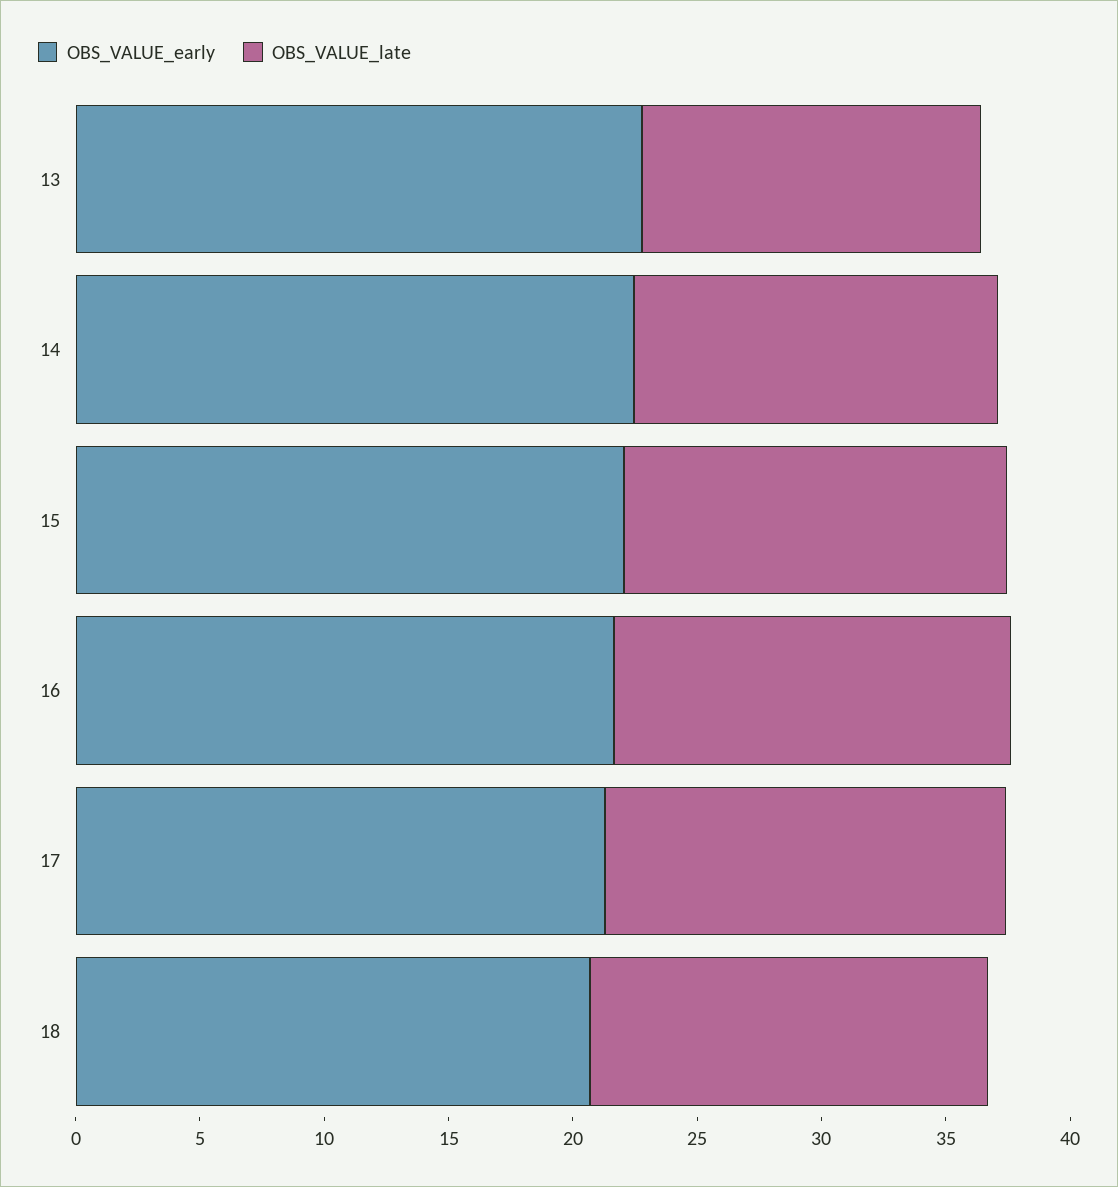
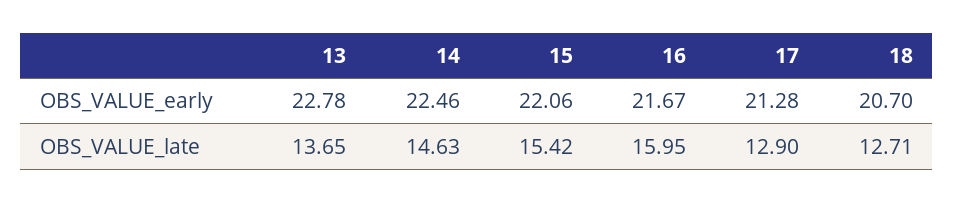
OBS_VALUE_late, 17: 16 -> 12.9
OBS_VALUE_late, 18: 16 -> 12.71

